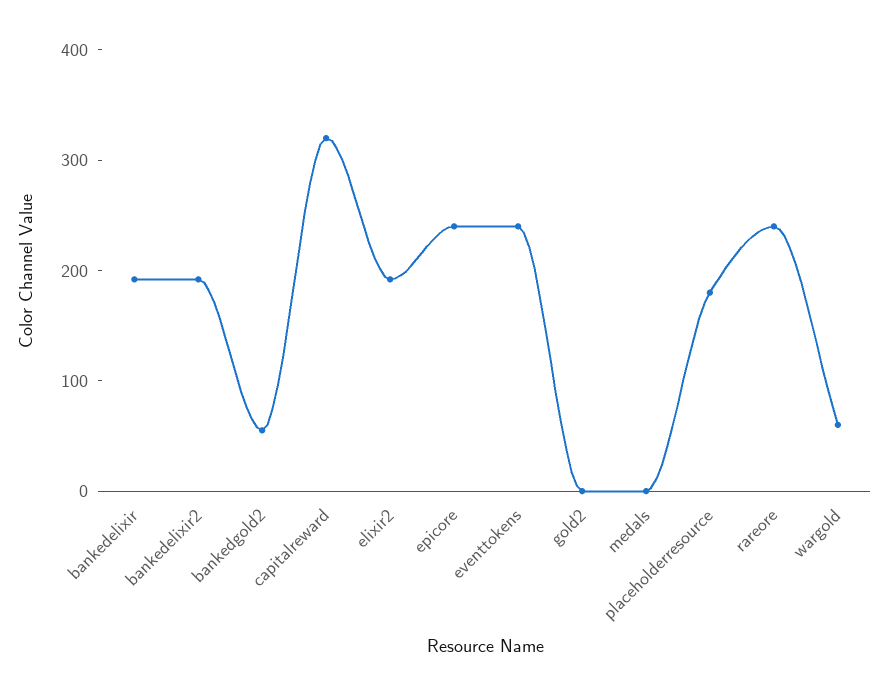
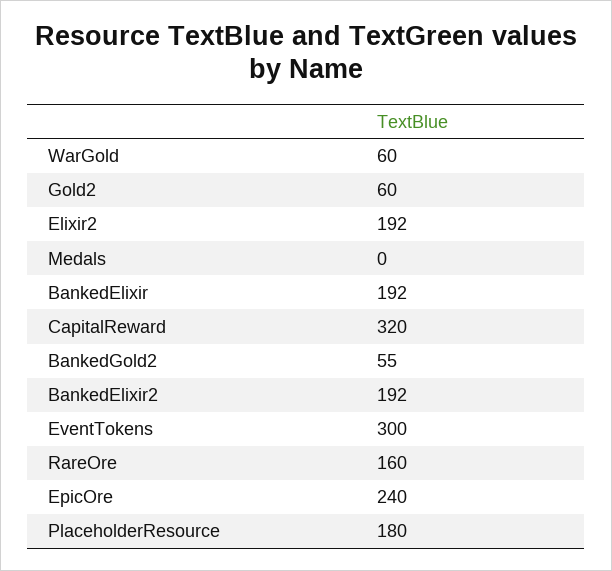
eventtokens: 240 -> 300
gold2: 0 -> 60
rareore: 240 -> 160

